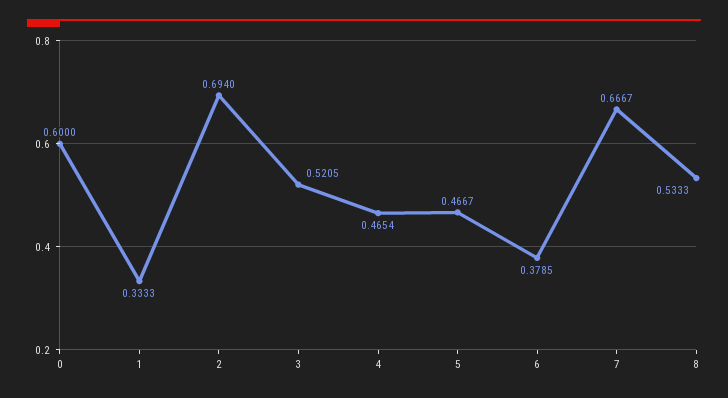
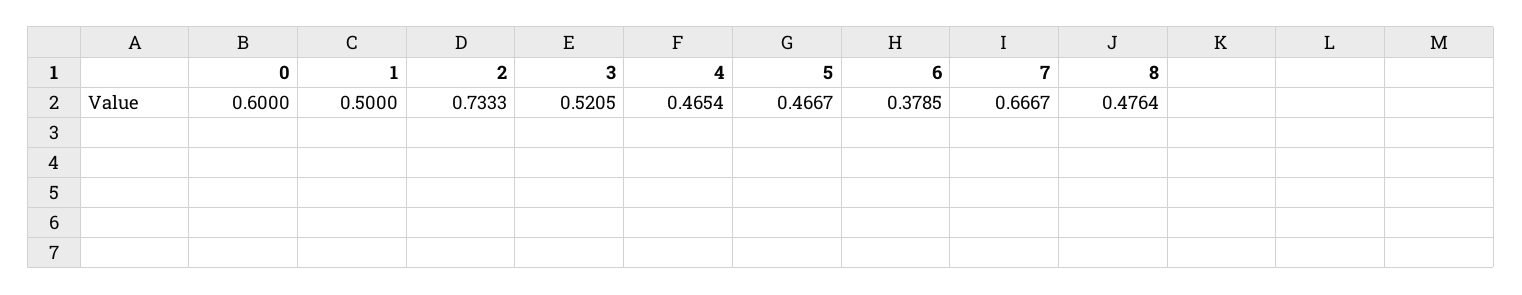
1: 0.3333 -> 0.5
2: 0.694 -> 0.7333
8: 0.5333 -> 0.4764

